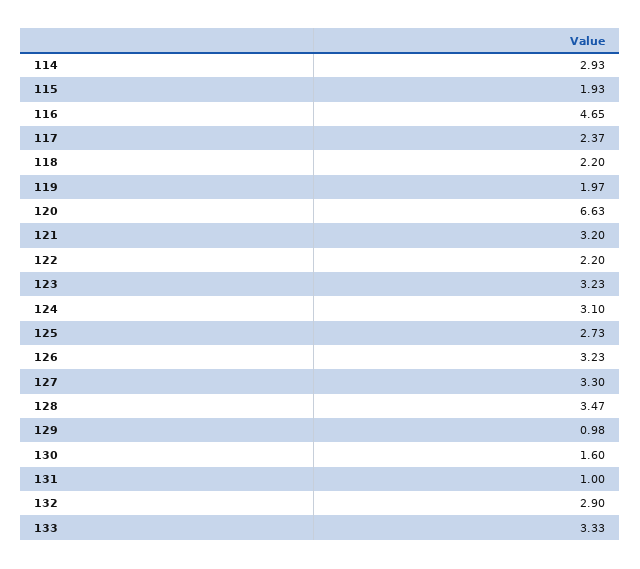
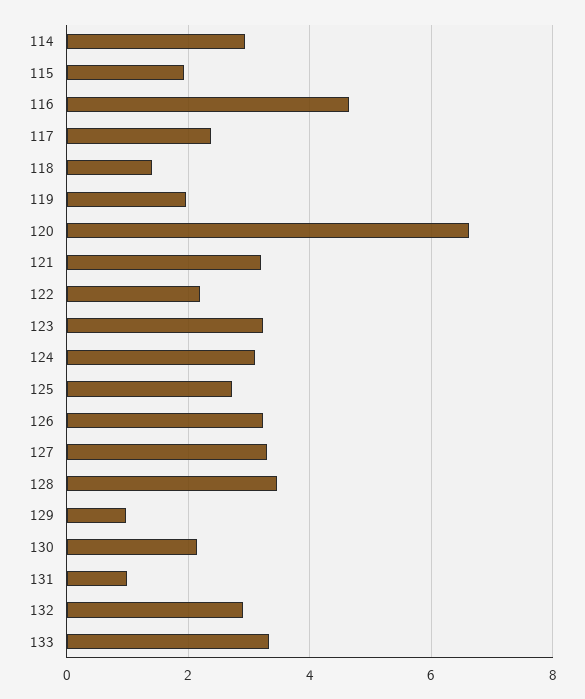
118: 2.2 -> 1.4
130: 1.6 -> 2.2

